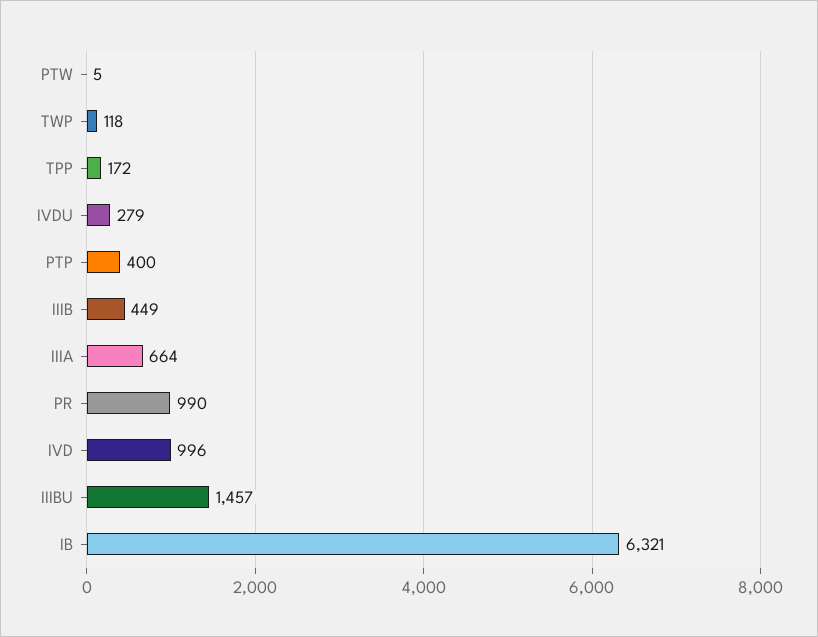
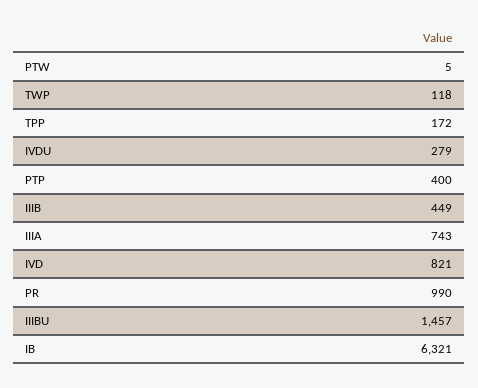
IIIA: 664 -> 743
IVD: 996 -> 821

